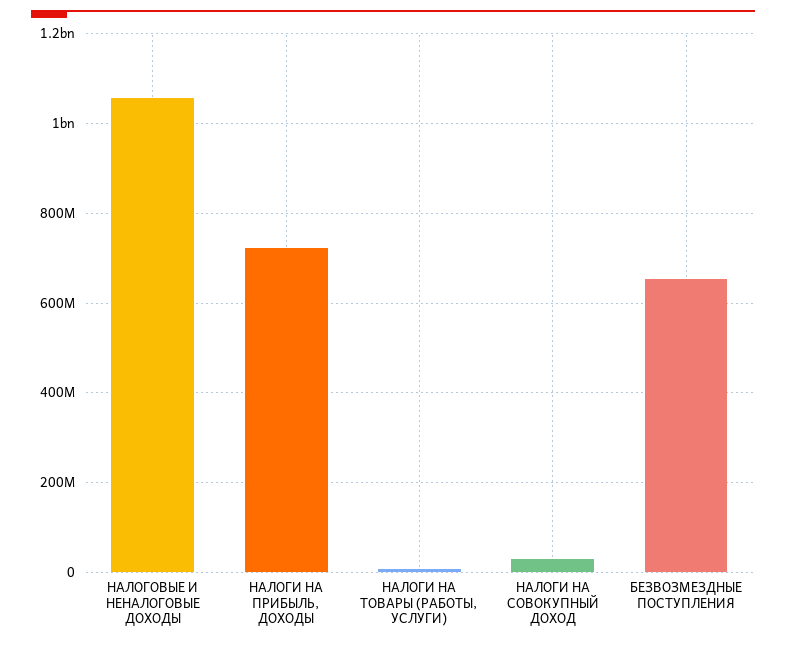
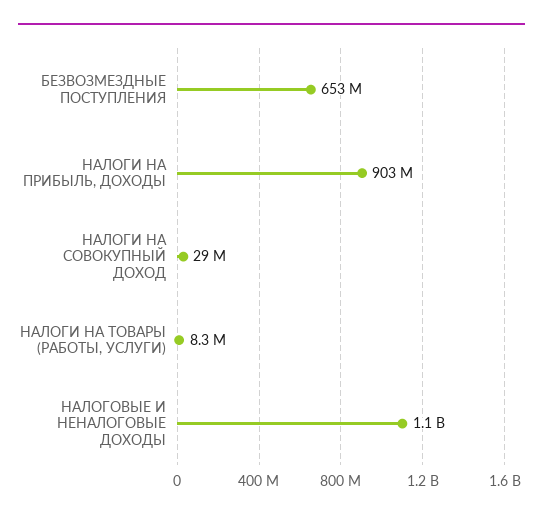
НАЛОГИ НА ПРИБЫЛЬ, ДОХОДЫ: 720000000 -> 903000000

